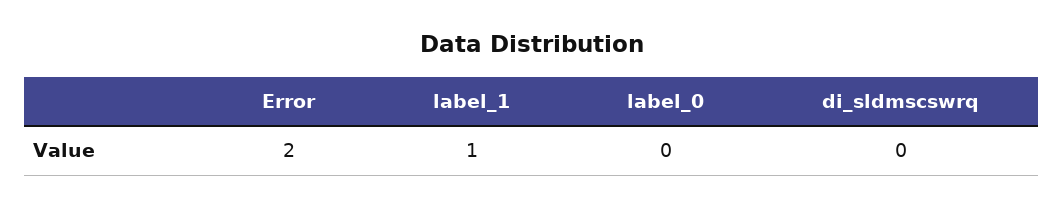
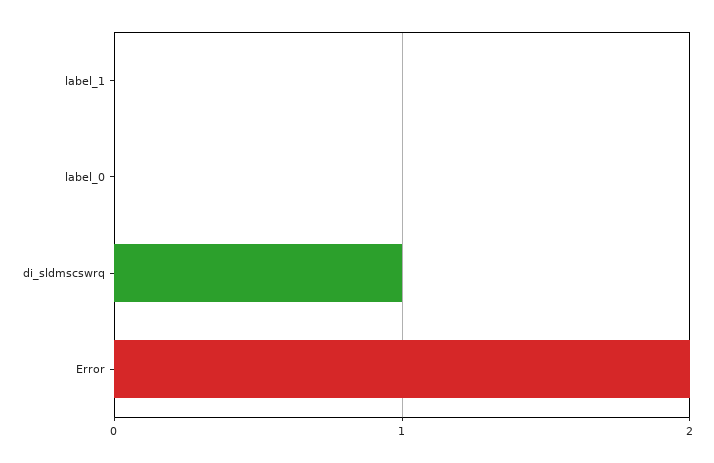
label_1: 1 -> 0
di_sldmscswrq: 0 -> 1

